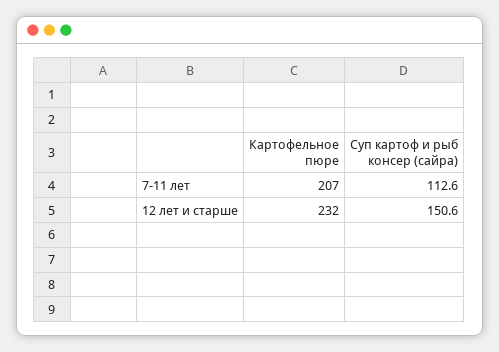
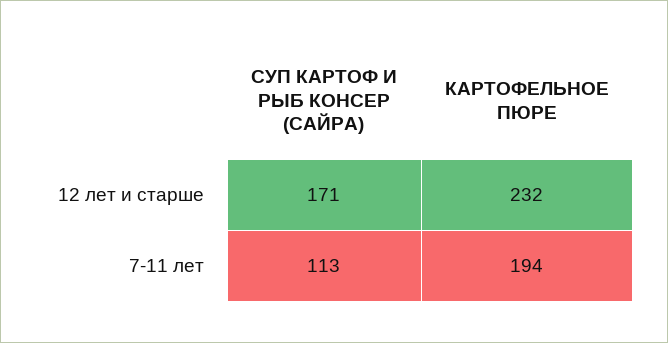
Картофельное пюре, 7-11 лет: 207 -> 194
Суп картоф и рыб консер (сайра), 12 лет и старше: 150.6 -> 171

